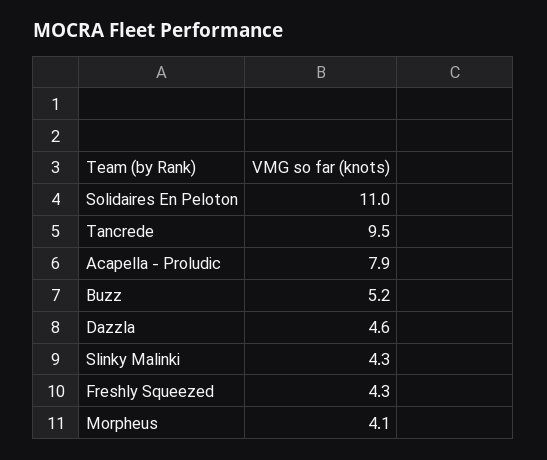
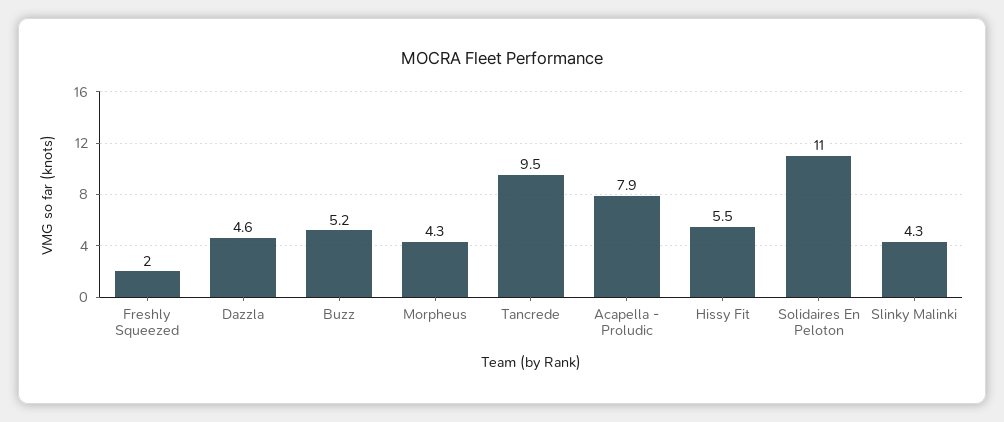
Freshly Squeezed: 4.3 -> 2
Morpheus: 4.1 -> 4.3
Hissy Fit: none -> 5.5

